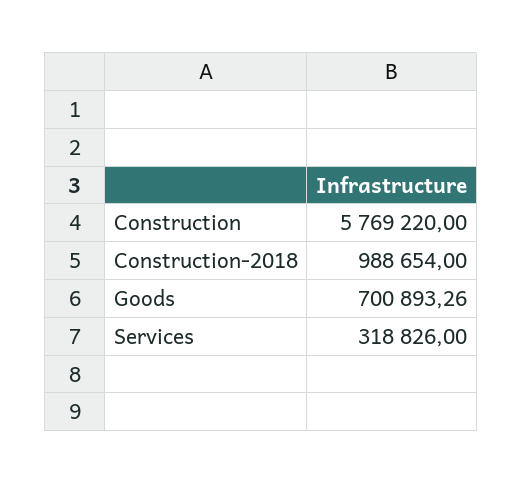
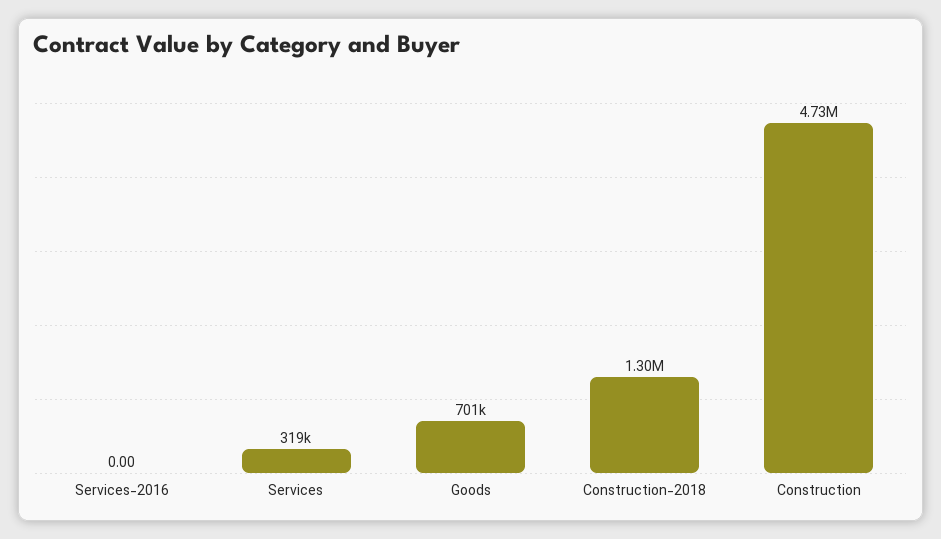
Construction: 5769220 -> 4730000
Construction-2018: 988654 -> 1300000
Services-2016: none -> 0

